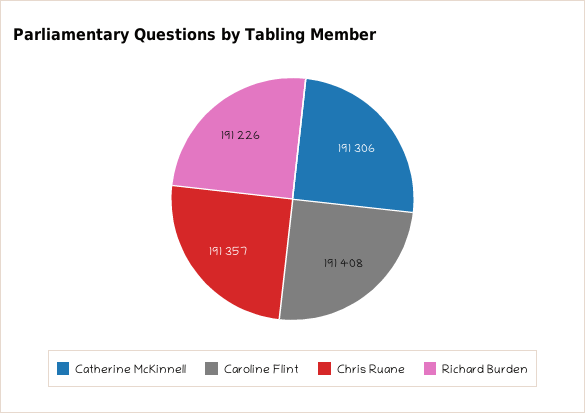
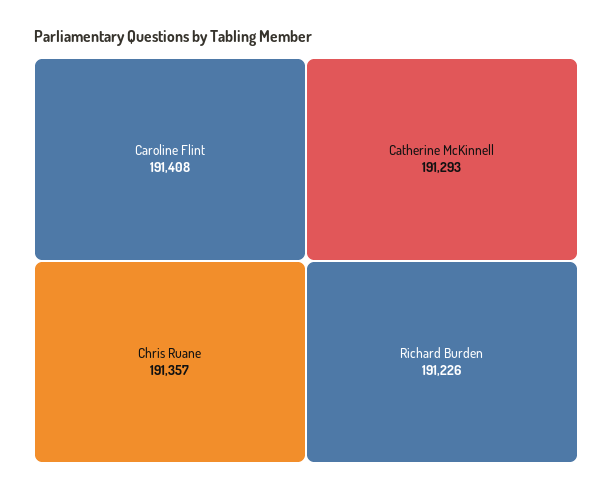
Catherine McKinnell: 191306 -> 191293

